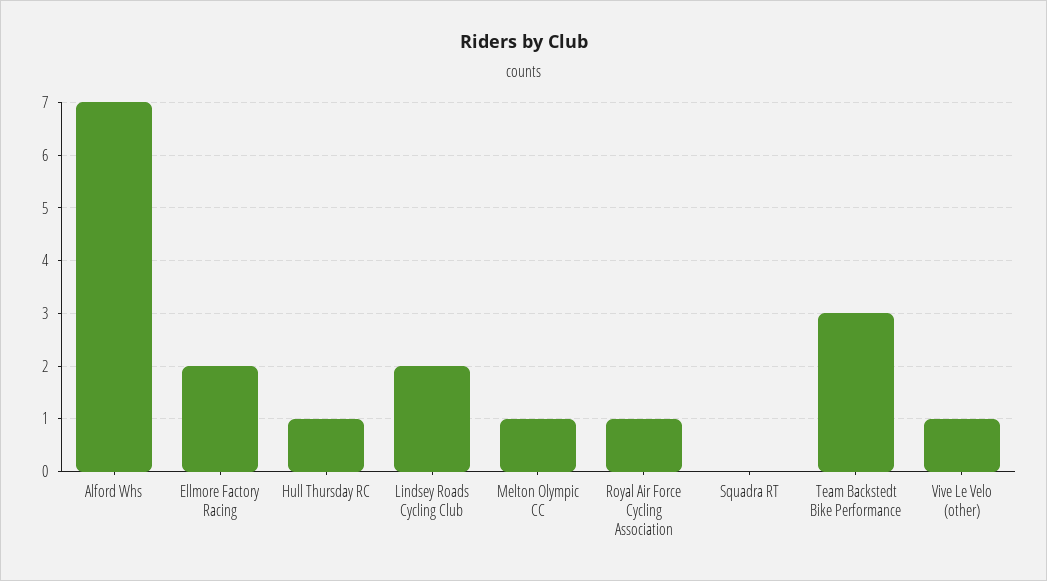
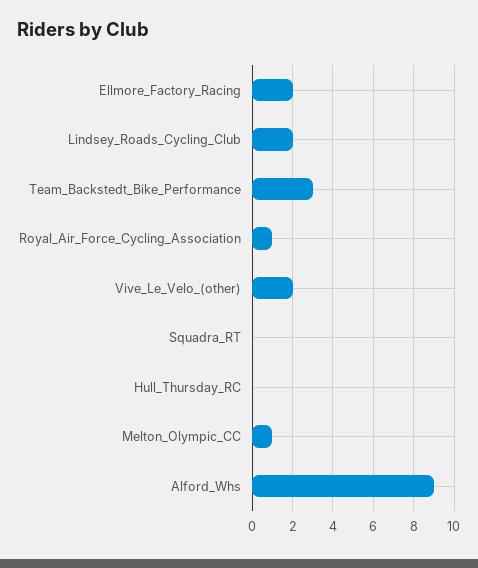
Alford Whs: 7 -> 9
Hull Thursday RC: 1 -> 0
Vive Le Velo (other): 1 -> 2

